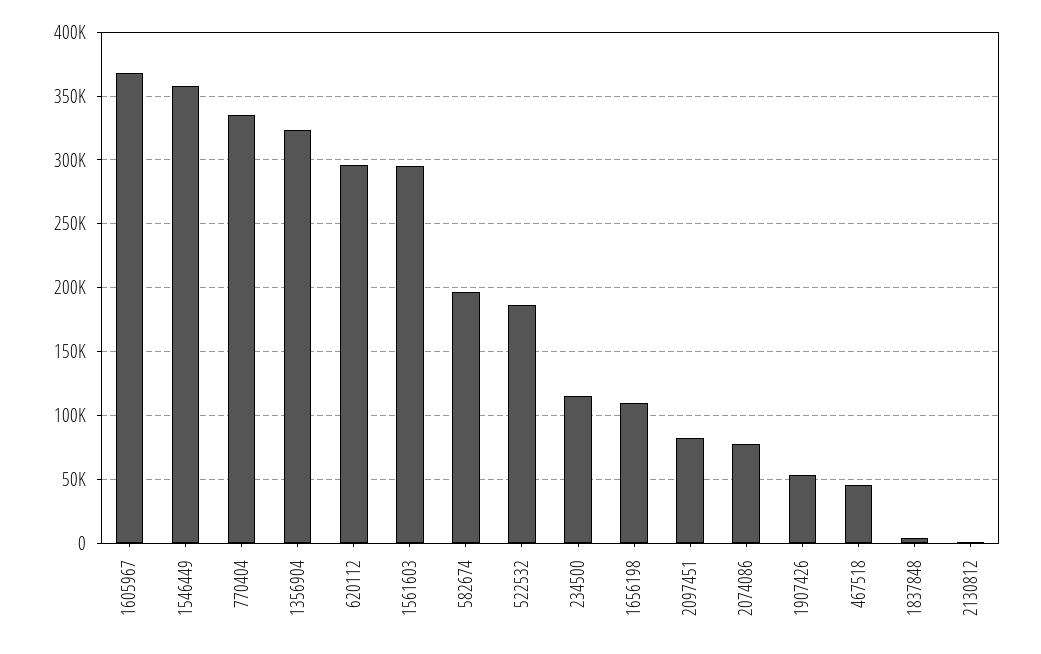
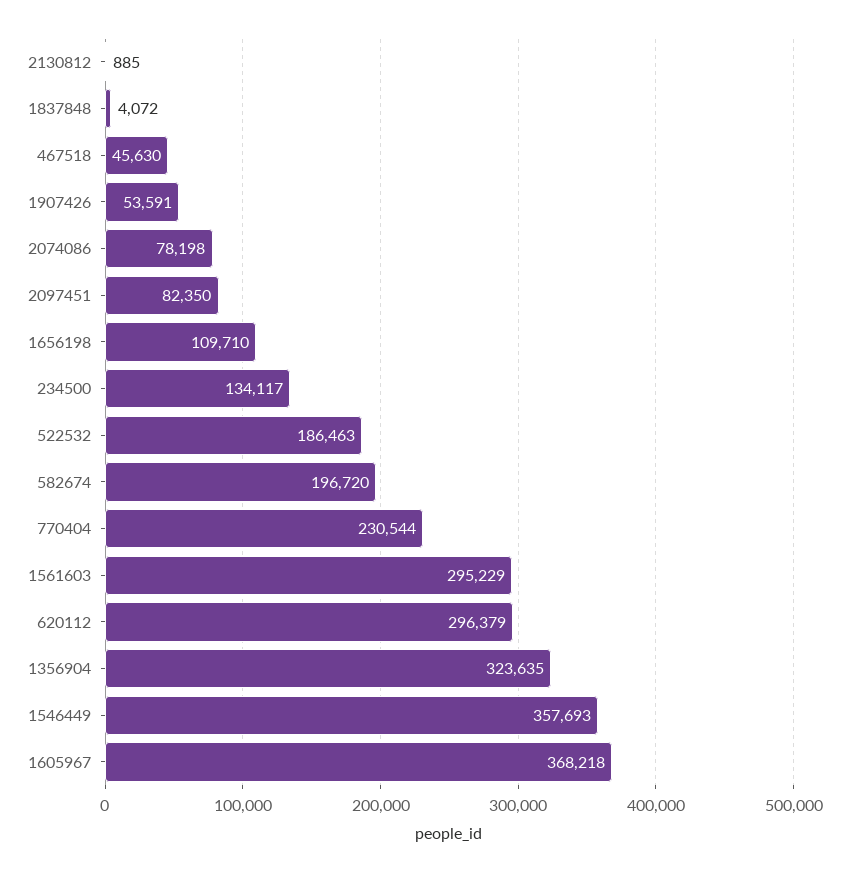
770404: 335000 -> 230544
234500: 115000 -> 134117

